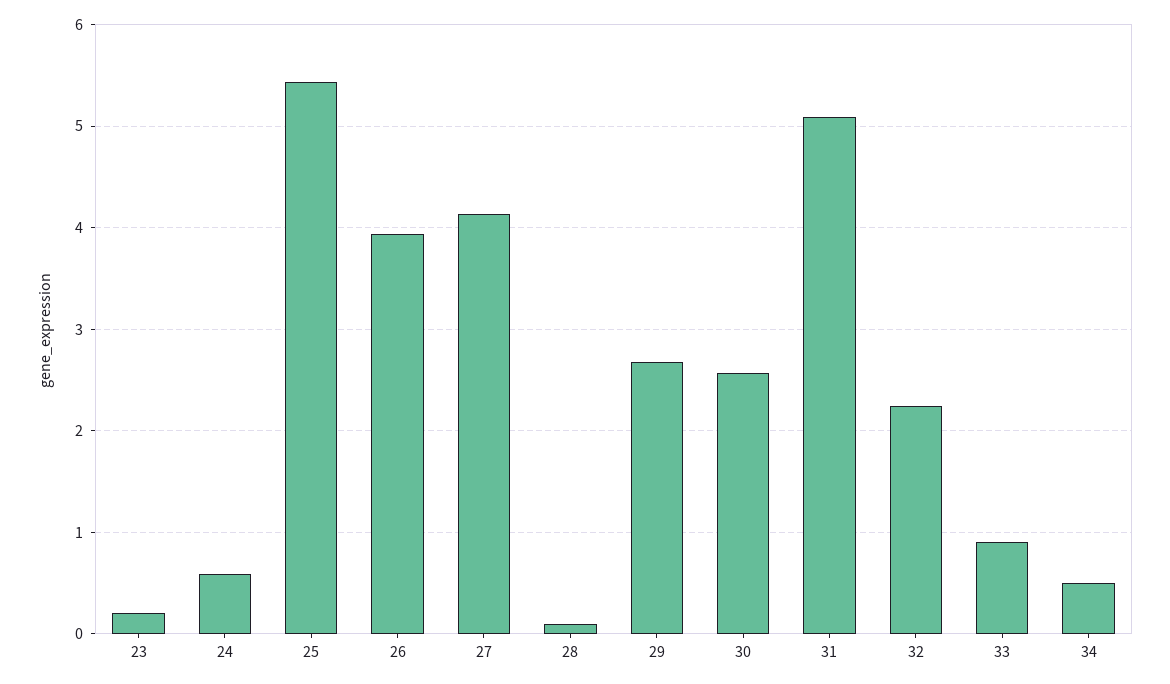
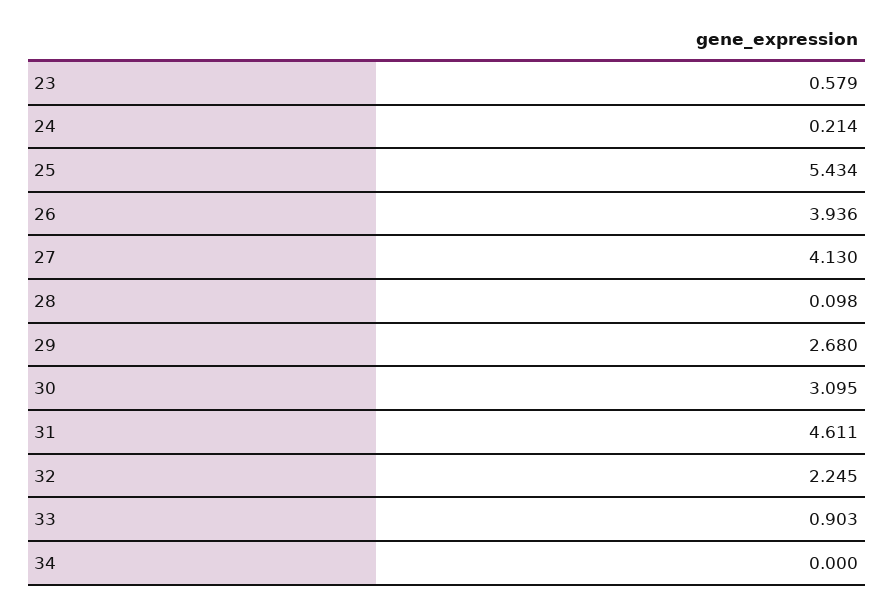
23: 0.2 -> 0.579
24: 0.6 -> 0.214
30: 2.6 -> 3.095
31: 5.1 -> 4.611
34: 0.5 -> 0

